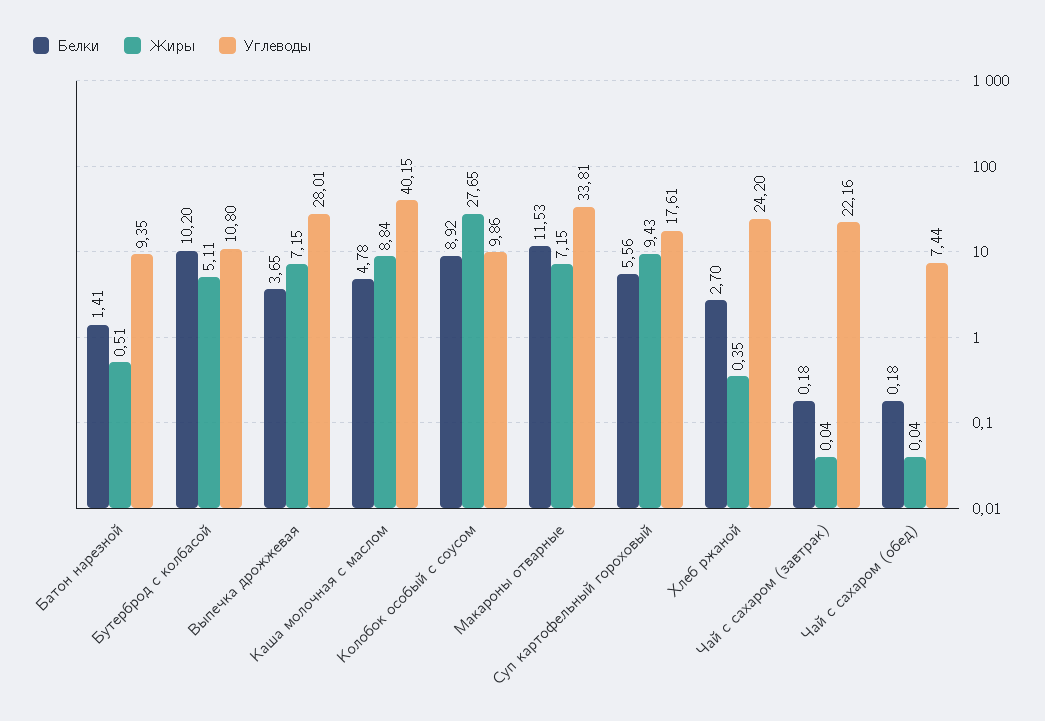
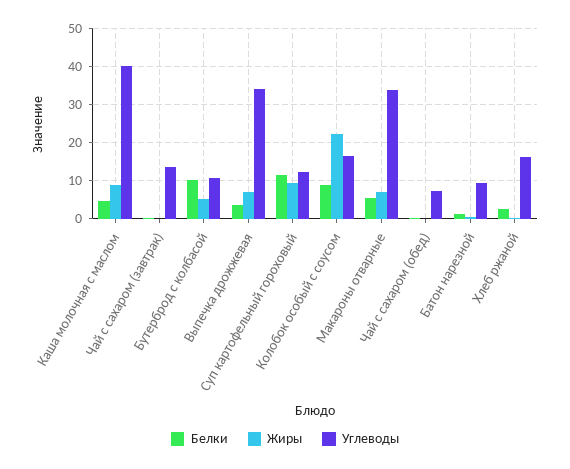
Углеводы, Выпечка дрожжевая: 28.01 -> 34
Жиры, Колобок особый с соусом: 27.65 -> 22
Углеводы, Колобок особый с соусом: 9.86 -> 16
Белки, Макароны отварные: 11.53 -> 6
Белки, Суп картофельный гороховый: 5.56 -> 12
Углеводы, Суп картофельный гороховый: 17.61 -> 12
Углеводы, Хлеб ржаной: 24.2 -> 16
Углеводы, Чай с сахаром (завтрак): 22.16 -> 14

